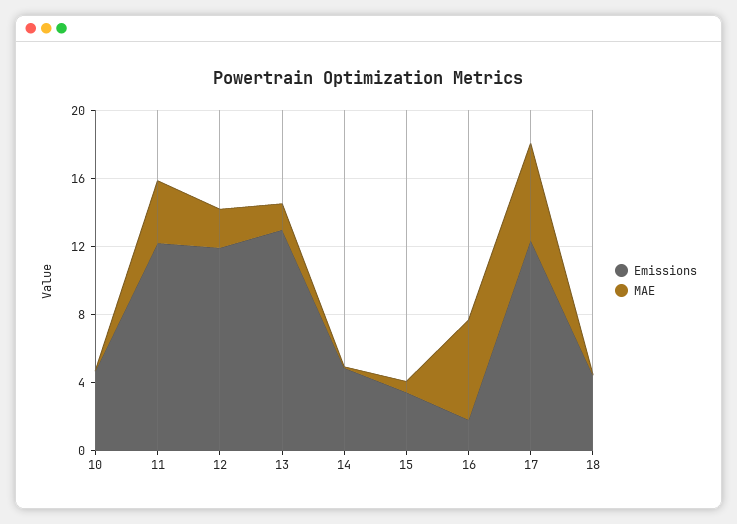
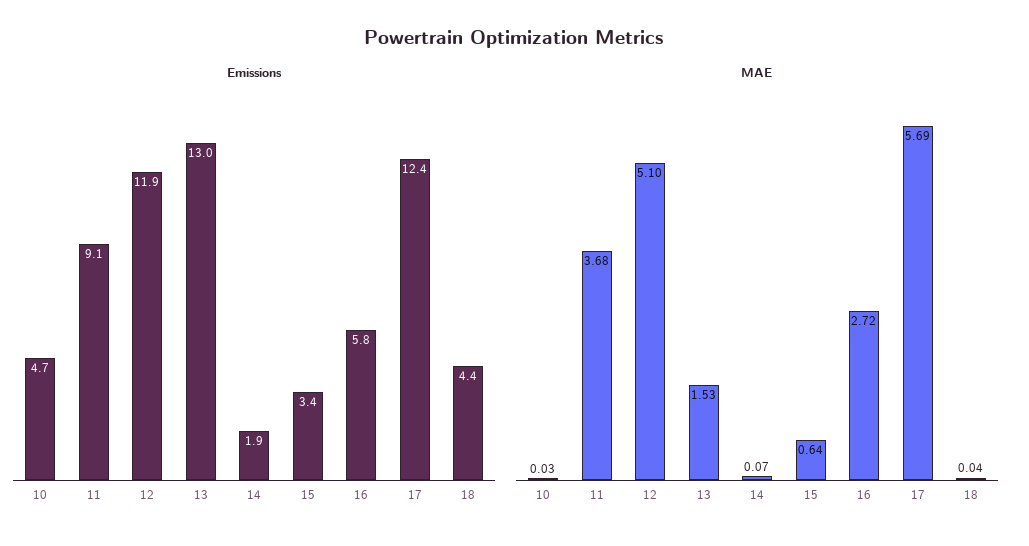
Emissions, 11: 12 -> 9.1
MAE, 12: 2 -> 5.1
Emissions, 14: 5 -> 1.9
Emissions, 16: 2 -> 5.8
MAE, 16: 6 -> 2.72

